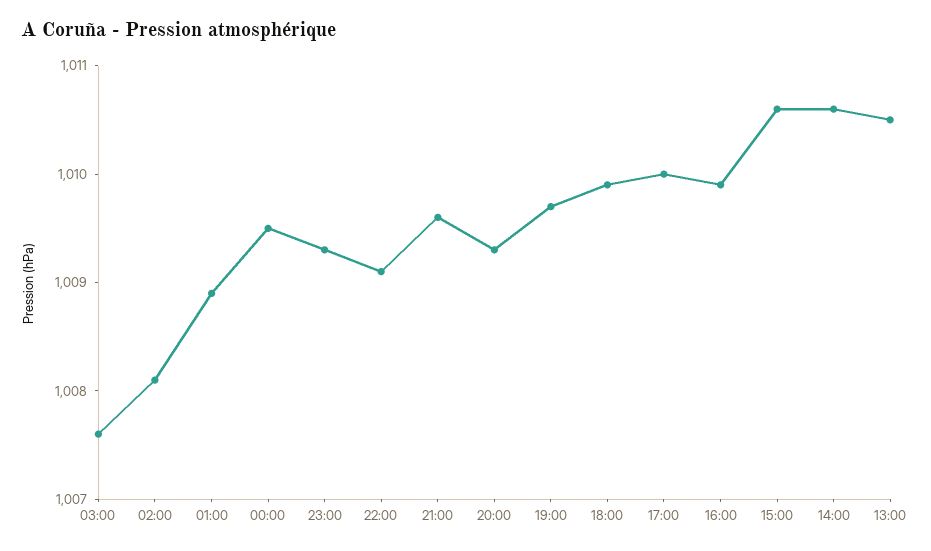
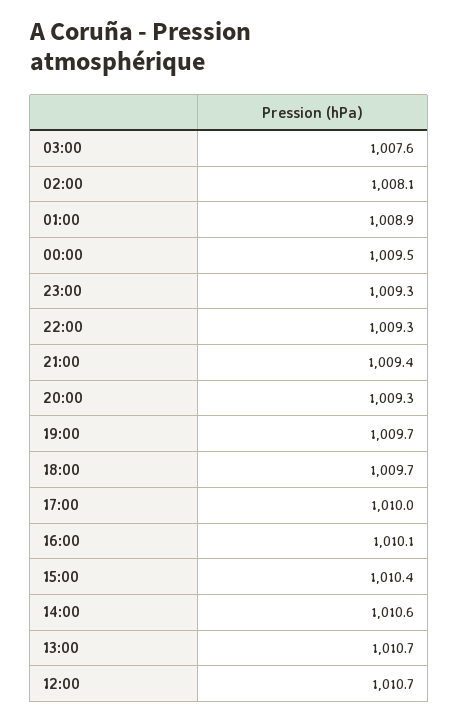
22:00: 1009.1 -> 1009.3
21:00: 1009.6 -> 1009.4
18:00: 1009.9 -> 1009.7
16:00: 1009.9 -> 1010.1
15:00: 1010.6 -> 1010.4
13:00: 1010.5 -> 1010.7
12:00: none -> 1010.7

